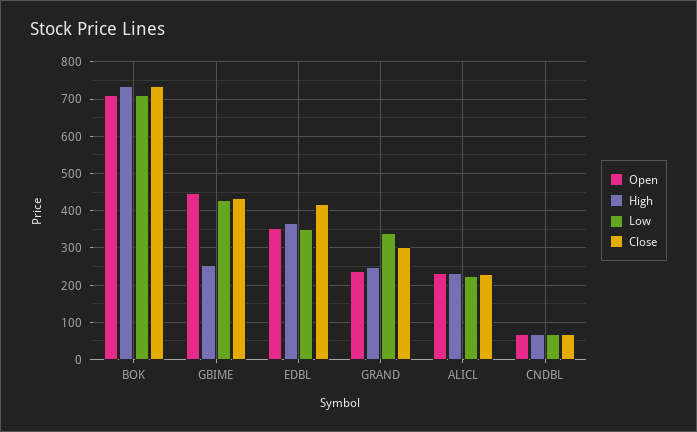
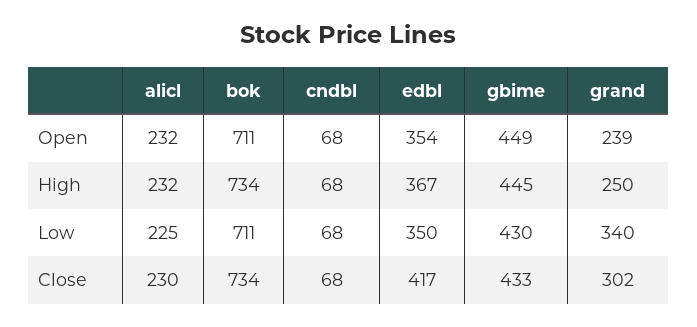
High, GBIME: 260 -> 445

